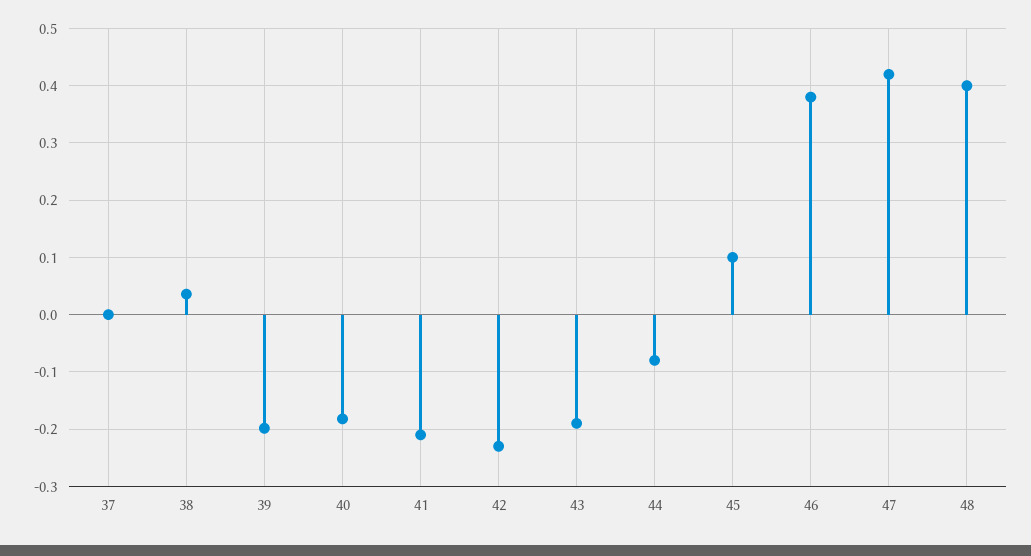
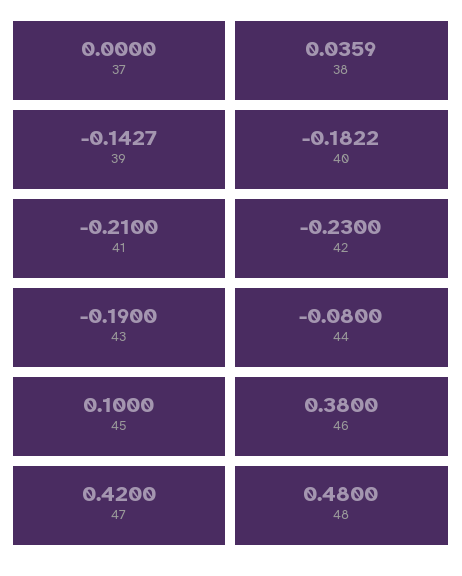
39: -0.2 -> -0.1427
48: 0.4 -> 0.48

